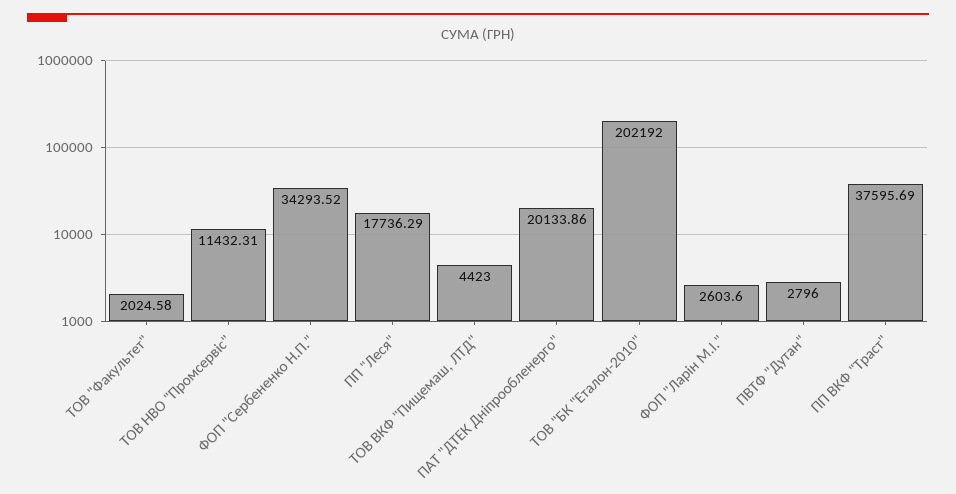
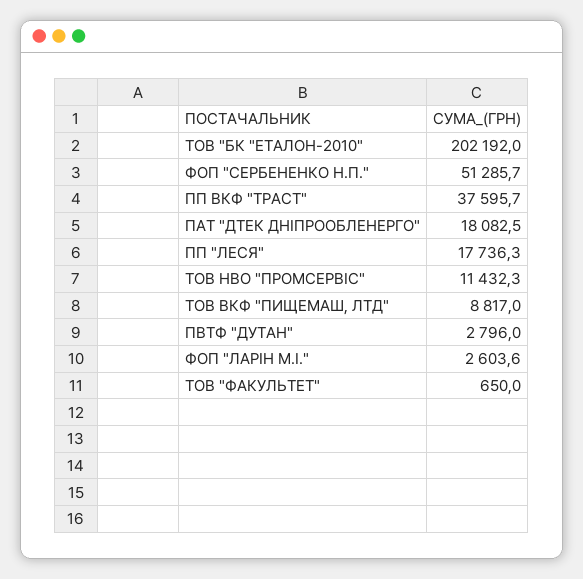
ТОВ "Факультет": 2024.58 -> 650
ФОП "Сербененко Н.П.": 34293.52 -> 51285.7
ТОВ ВКФ "Пищемаш, ЛТД": 4423 -> 8817
ПАТ "ДТЕК Дніпрообленерго": 20133.86 -> 18082.5

